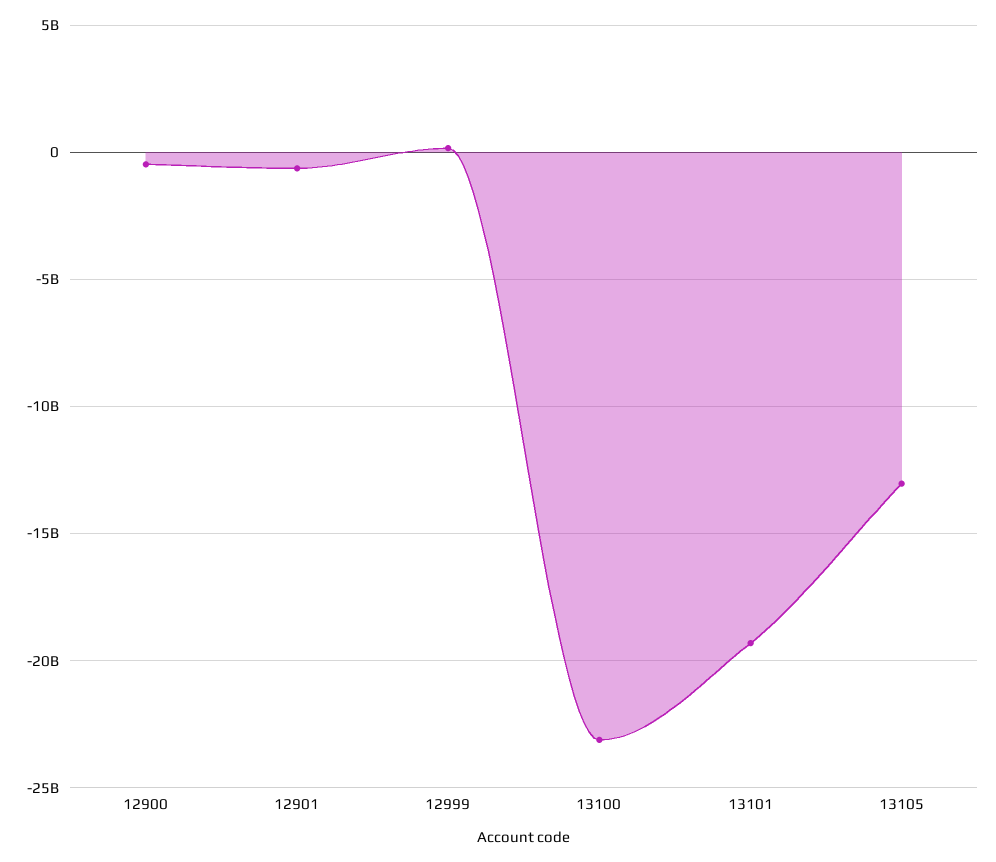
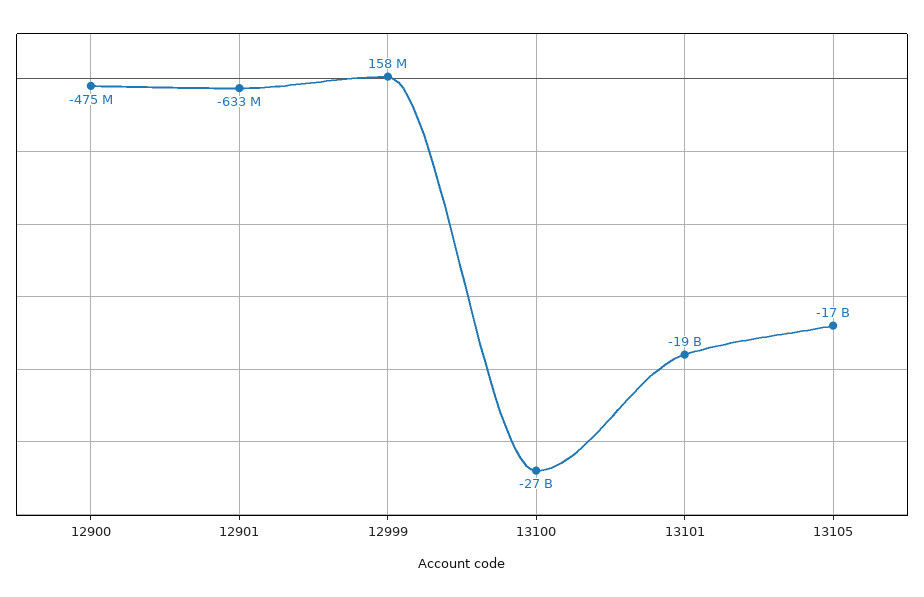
13100: -23000000000 -> -27000000000
13105: -13000000000 -> -17000000000

